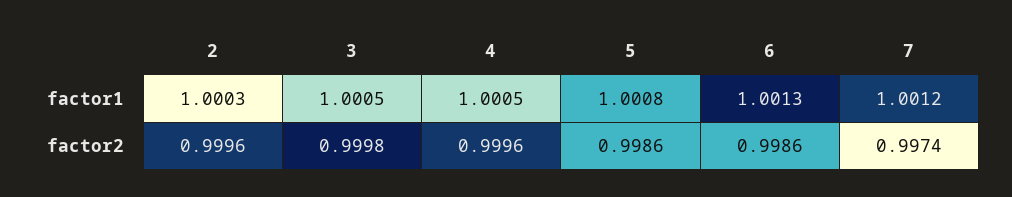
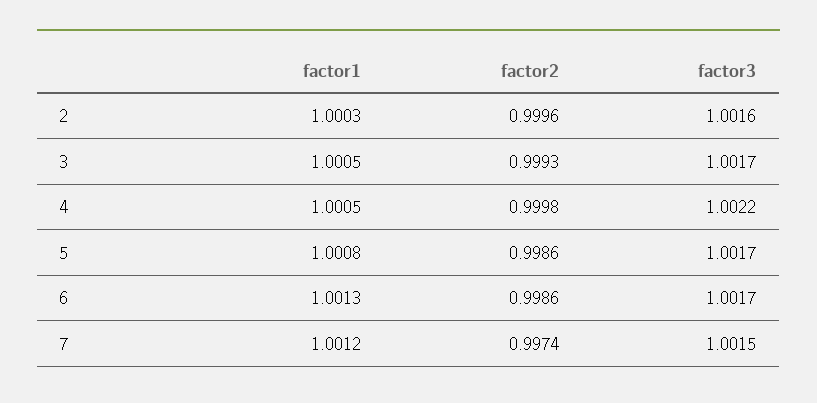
3, factor2: 0.9998 -> 0.9993
4, factor2: 0.9996 -> 0.9998
2, factor3: none -> 1.0016
3, factor3: none -> 1.0017
4, factor3: none -> 1.0022
5, factor3: none -> 1.0017
6, factor3: none -> 1.0017
7, factor3: none -> 1.0015

